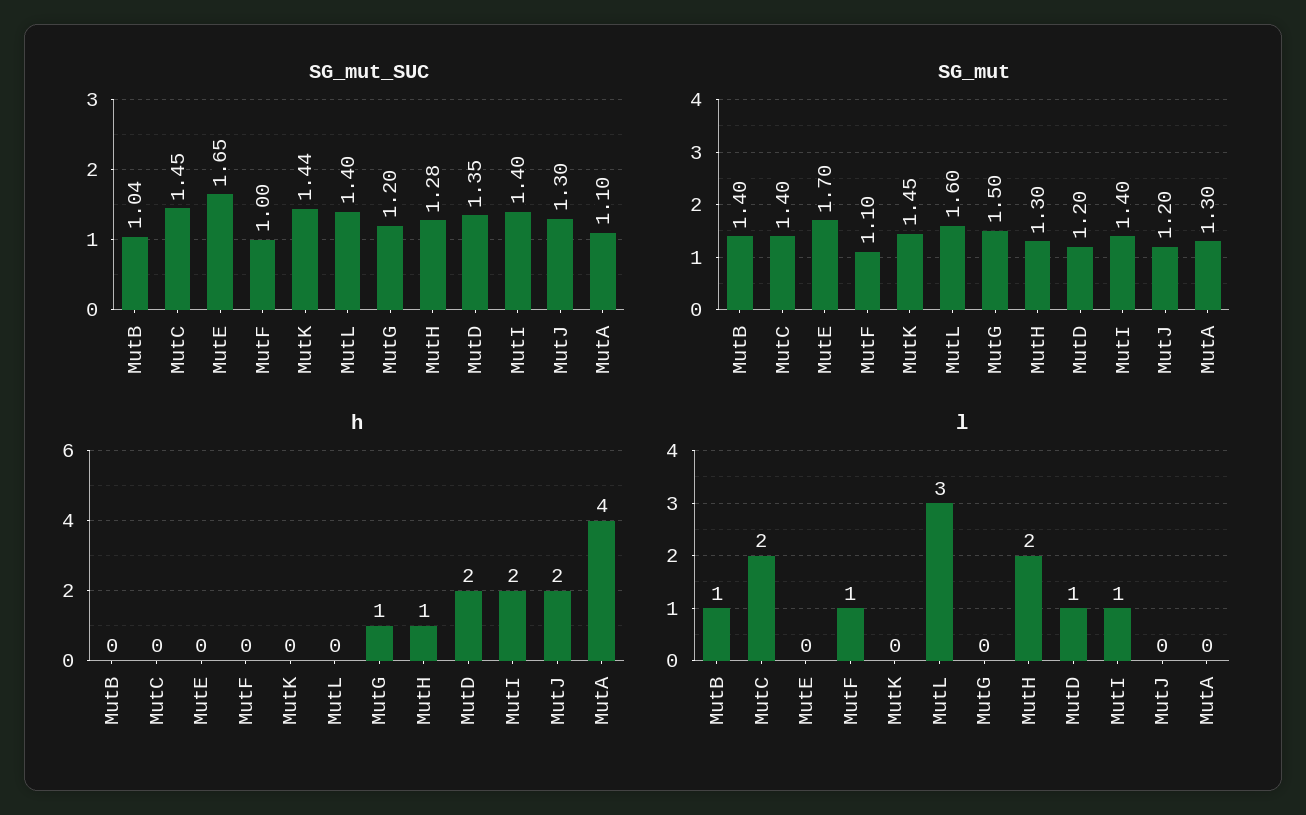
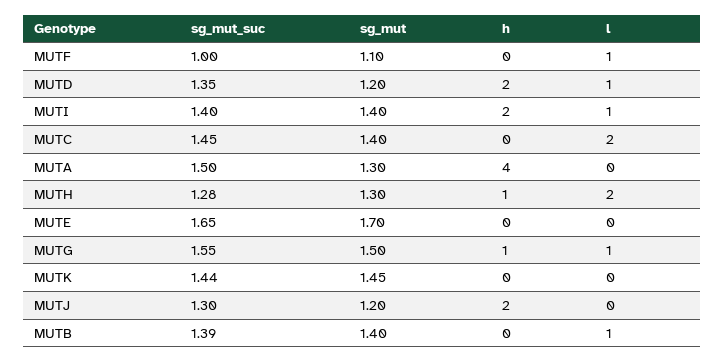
SG_mut_SUC, MutB: 1.04 -> 1.39
SG_mut_SUC, MutL: 1.4 -> none
SG_mut_SUC, MutG: 1.2 -> 1.55
SG_mut_SUC, MutA: 1.1 -> 1.5
SG_mut, MutL: 1.6 -> none
h, MutL: 0 -> none
l, MutL: 3 -> none
l, MutG: 0 -> 1

